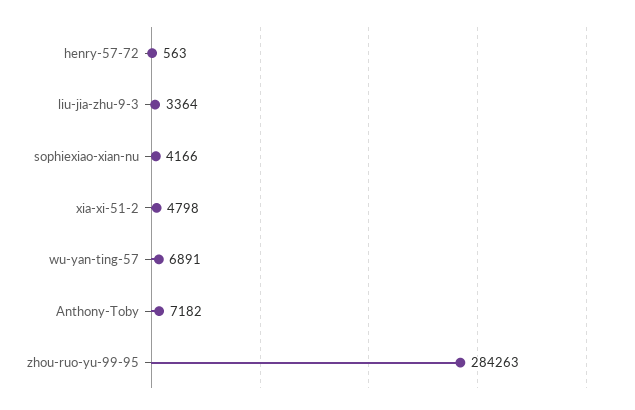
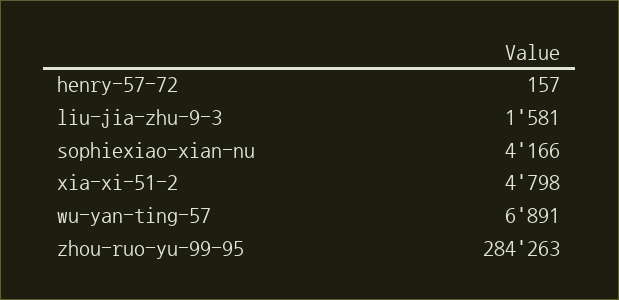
henry-57-72: 563 -> 157
liu-jia-zhu-9-3: 3364 -> 1581
Anthony-Toby: 7182 -> none

